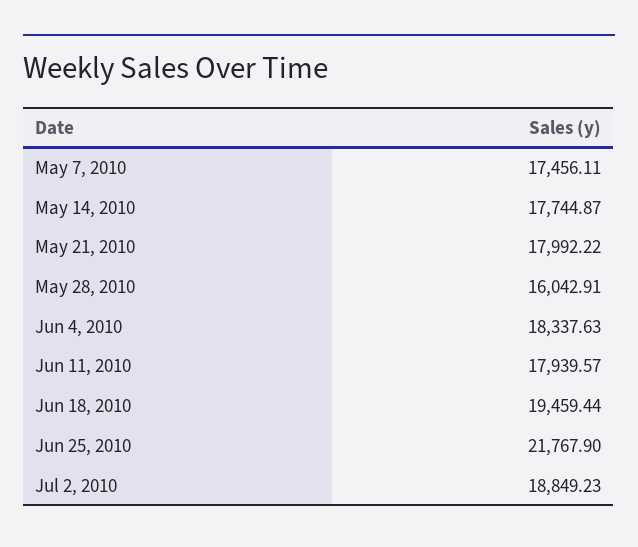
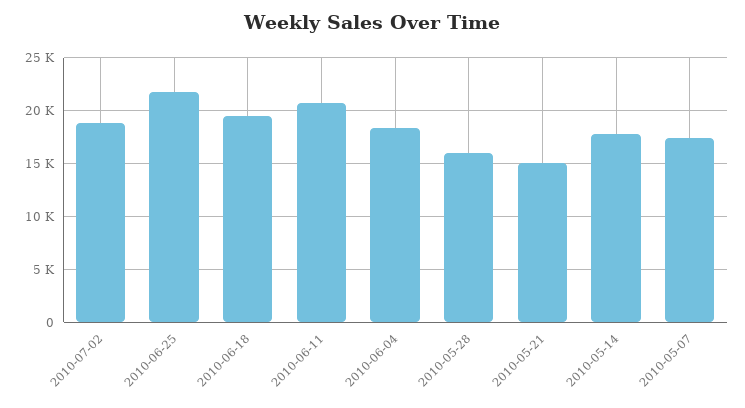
May 21, 2010: 17992.22 -> 15000
Jun 11, 2010: 17939.57 -> 21000

